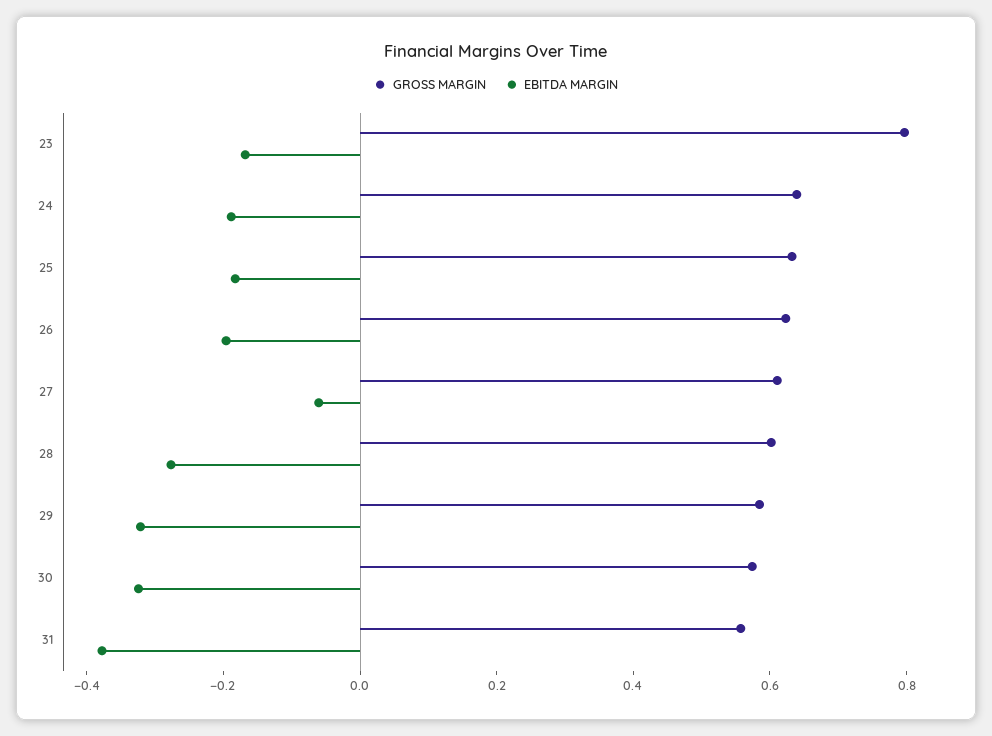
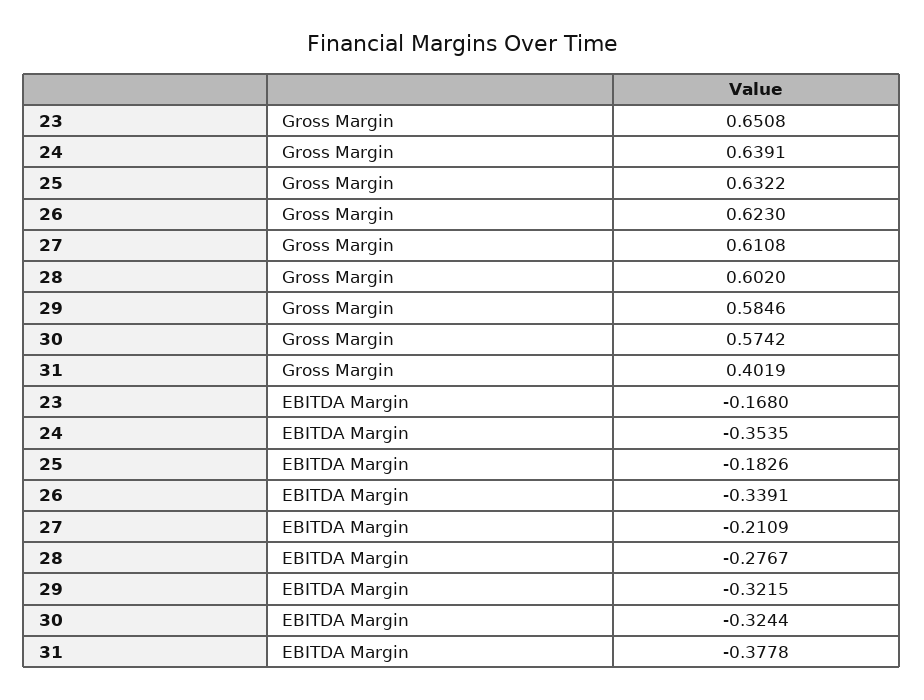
GROSS MARGIN, 23: 0.8 -> 0.6508
EBITDA MARGIN, 24: -0.2 -> -0.3535
EBITDA MARGIN, 26: -0.2 -> -0.3391
EBITDA MARGIN, 27: -0.05 -> -0.2109
GROSS MARGIN, 31: 0.55 -> 0.4019

